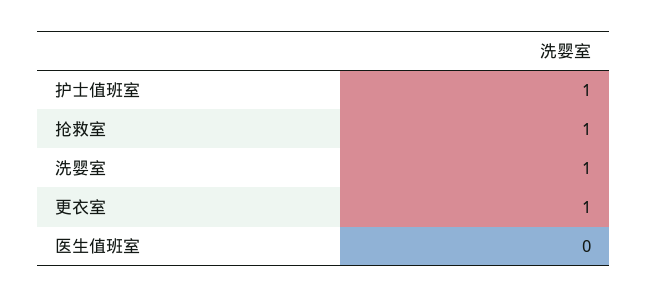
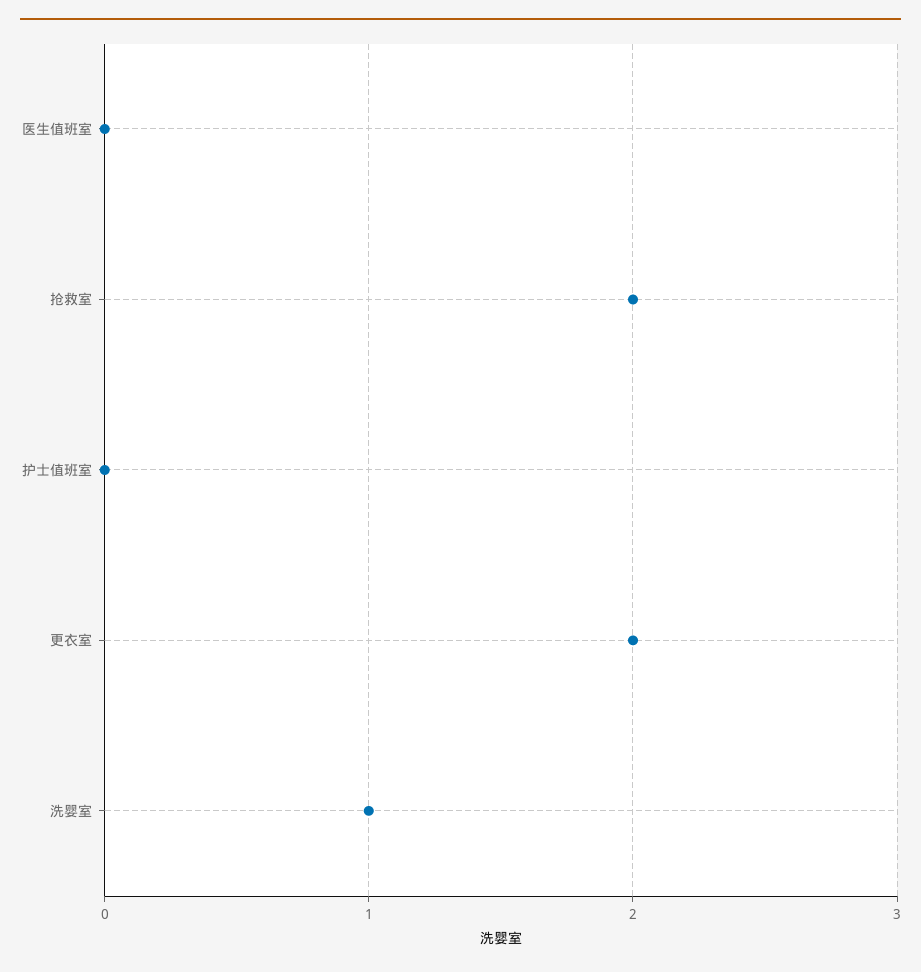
护士值班室: 1 -> 0
抢救室: 1 -> 2
更衣室: 1 -> 2

